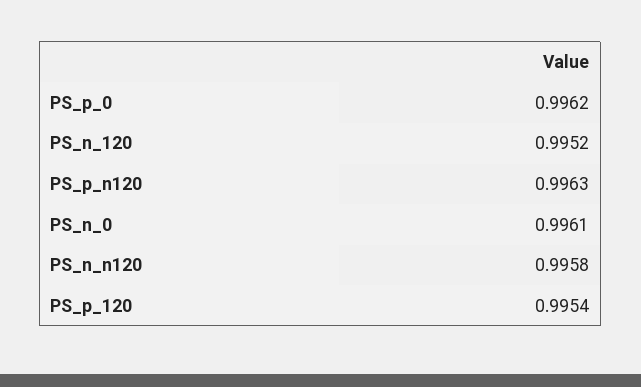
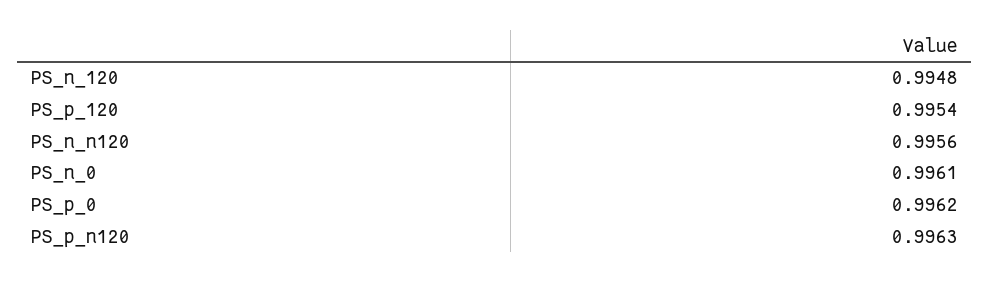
PS_n_120: 0.9952 -> 0.9948
PS_n_n120: 0.9958 -> 0.9956

